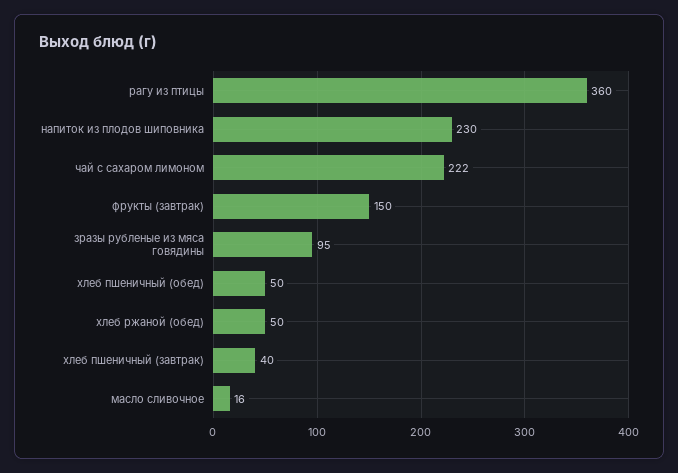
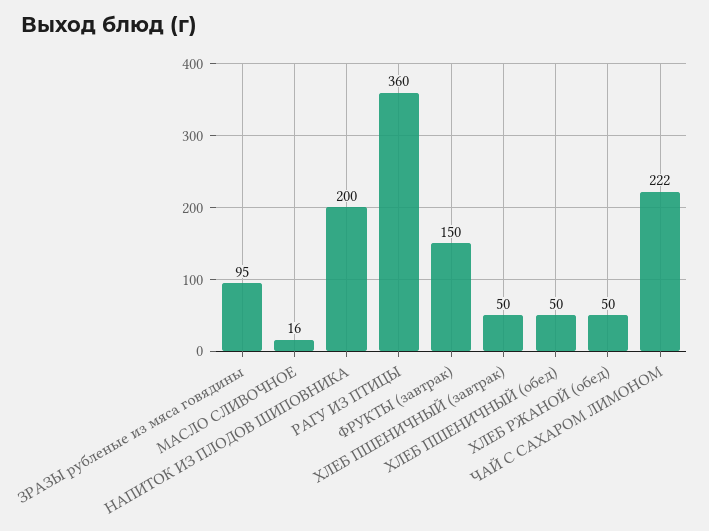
напиток из плодов шиповника: 230 -> 200
хлеб пшеничный (завтрак): 40 -> 50

